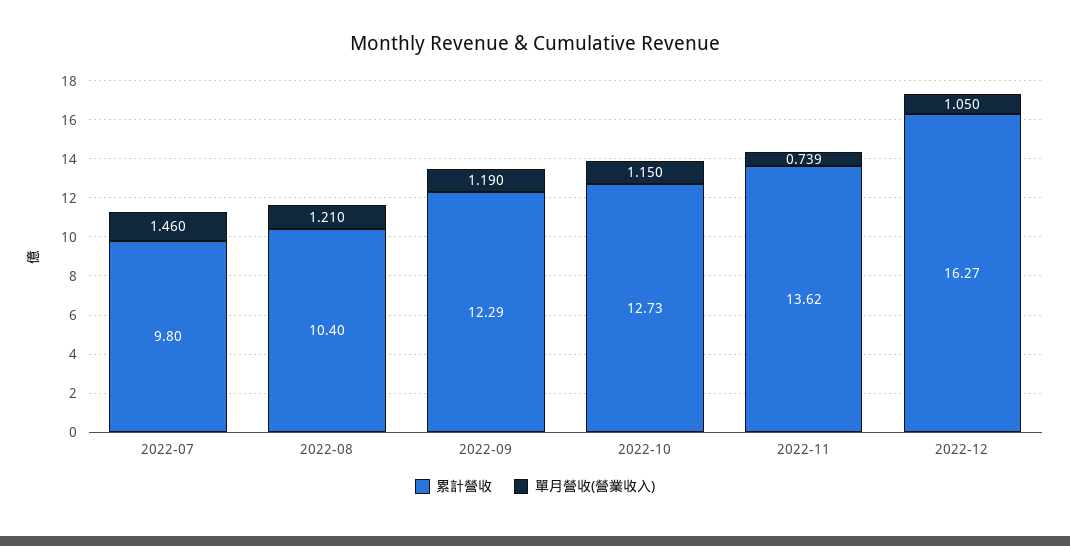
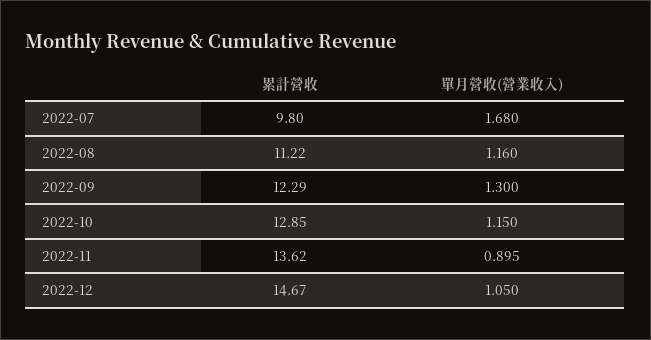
單月營收(營業收入), 2022-07: 1.46 -> 1.68
累計營收, 2022-08: 10.4 -> 11.22
單月營收(營業收入), 2022-08: 1.21 -> 1.16
單月營收(營業收入), 2022-09: 1.19 -> 1.3
累計營收, 2022-10: 12.73 -> 12.85
單月營收(營業收入), 2022-11: 0.739 -> 0.895
累計營收, 2022-12: 16.27 -> 14.67

